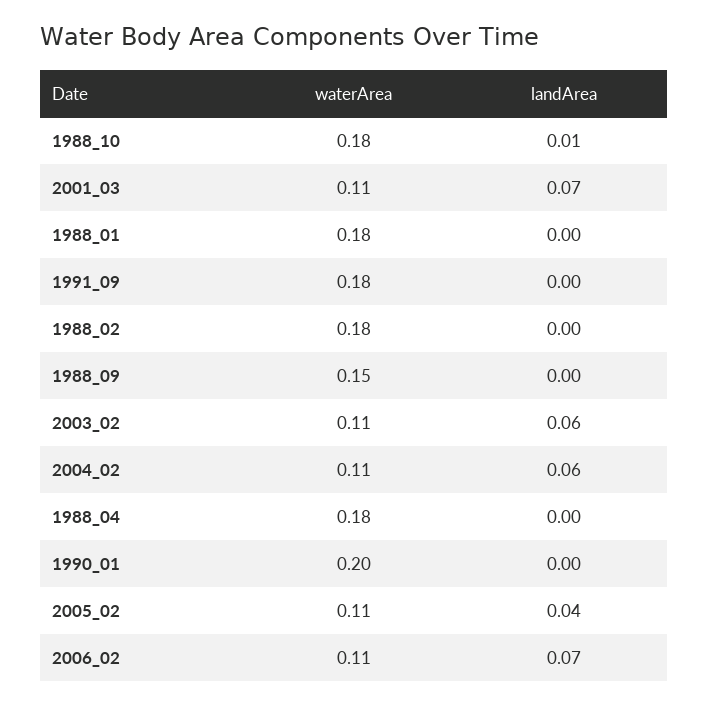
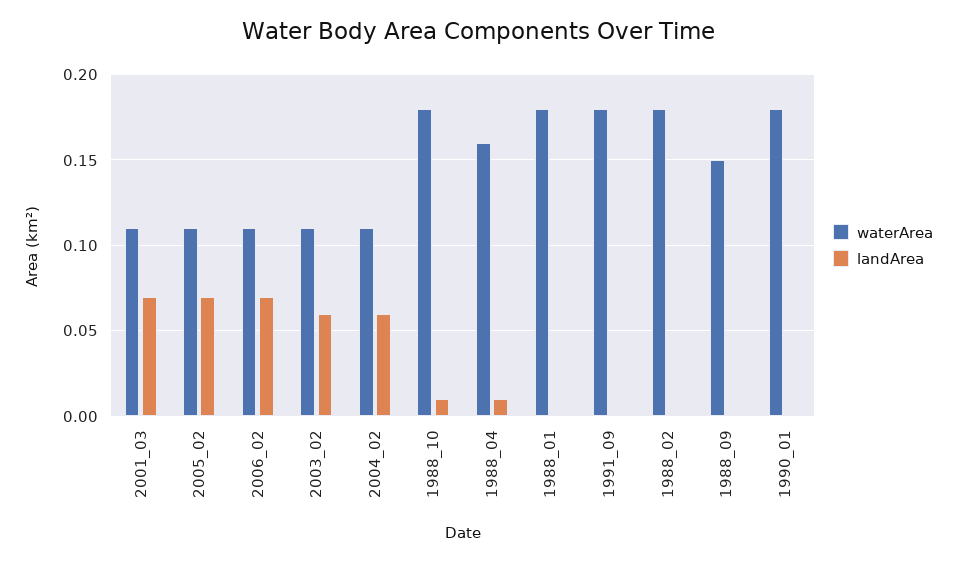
waterArea, 1988_04: 0.18 -> 0.16
landArea, 1988_04: 0 -> 0.01
waterArea, 1990_01: 0.2 -> 0.18
landArea, 2005_02: 0.04 -> 0.07

